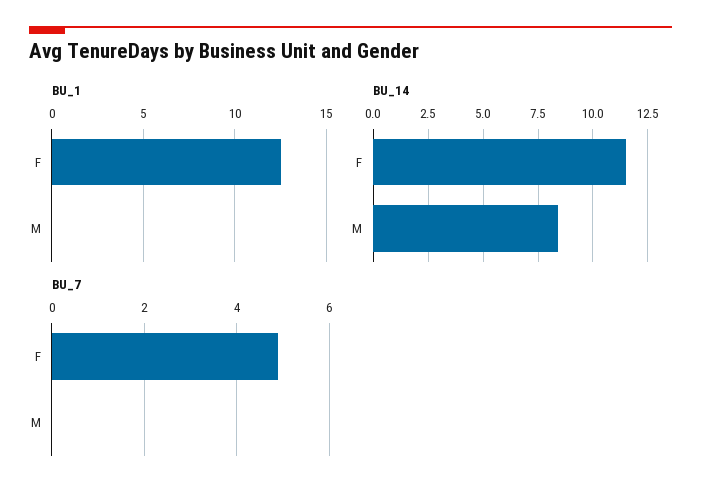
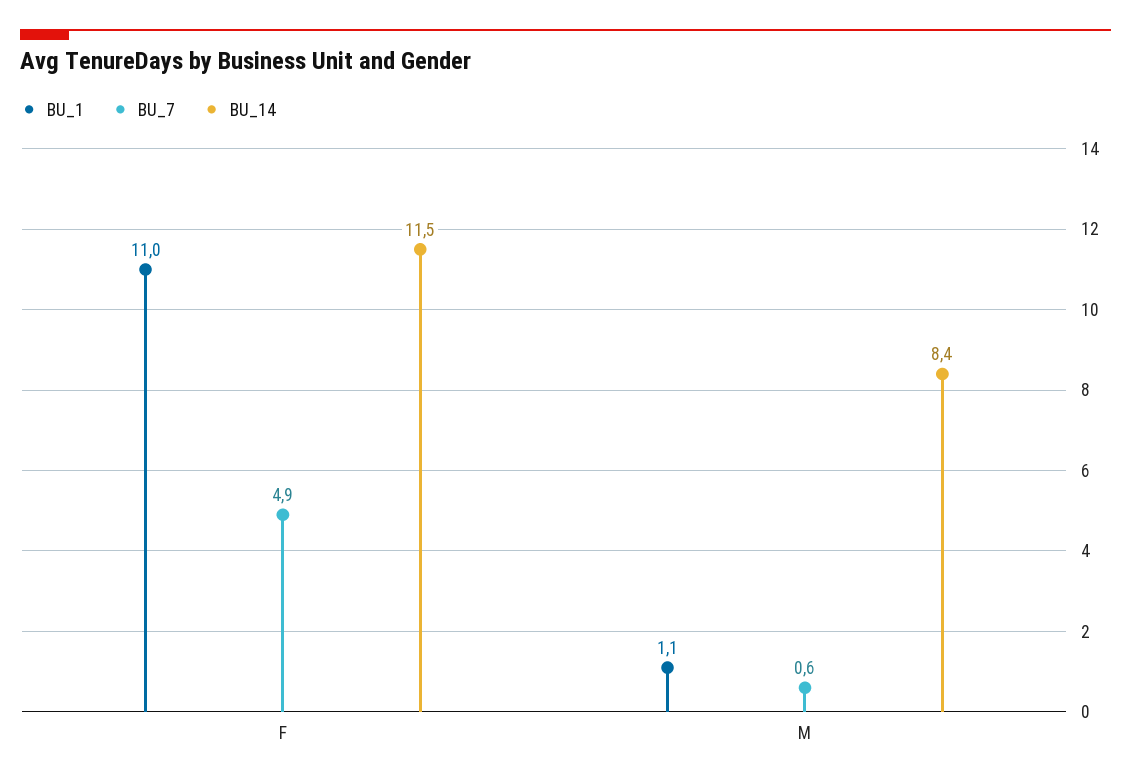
BU_1, F: 12.5 -> 11
BU_1, M: 0 -> 1.1
BU_7, M: 0 -> 0.6

